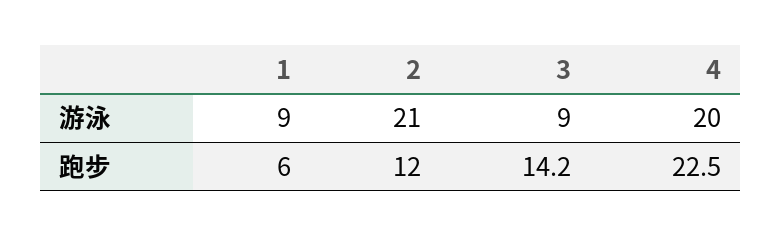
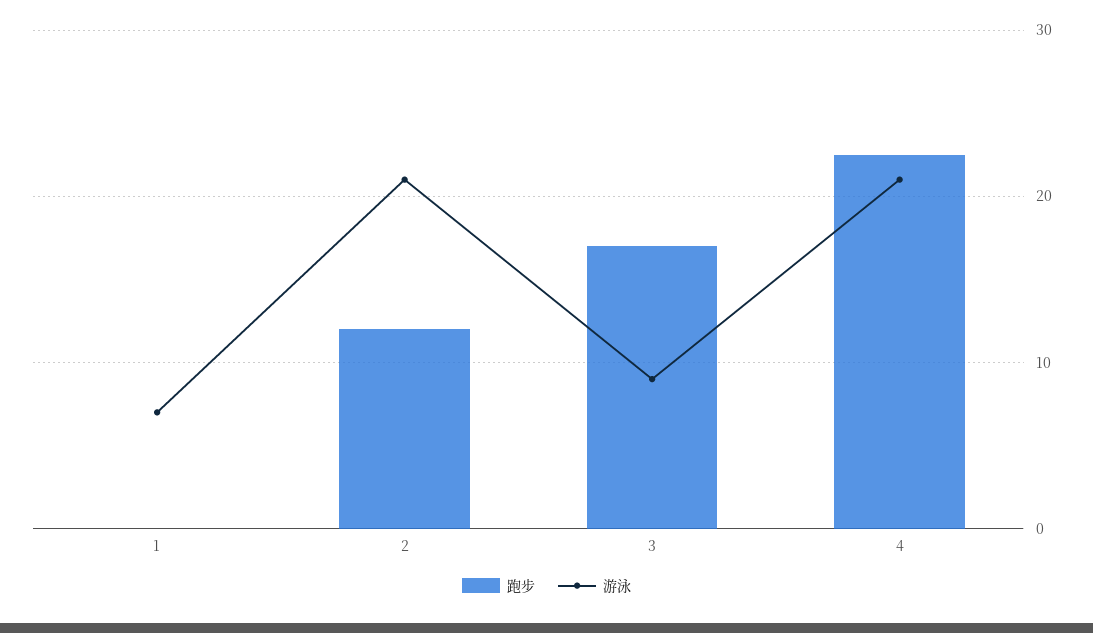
游泳, 1: 9 -> 7
游泳, 4: 20 -> 21
跑步, 1: 6 -> 0
跑步, 3: 14.2 -> 17

